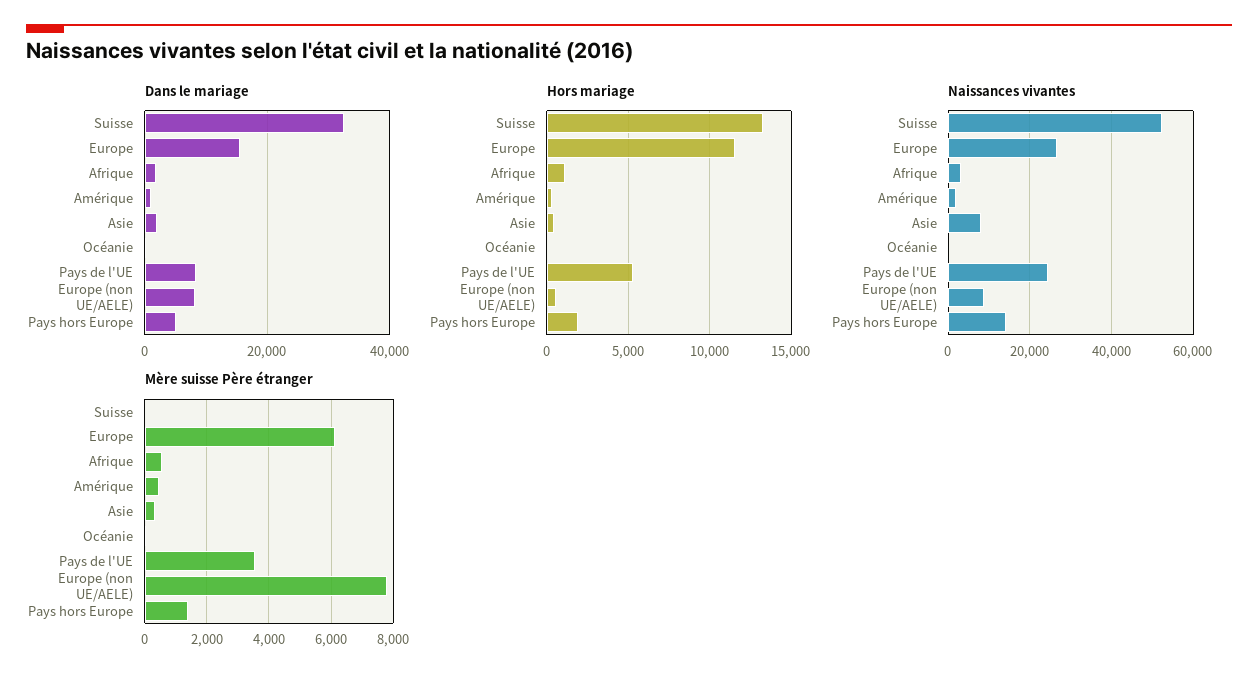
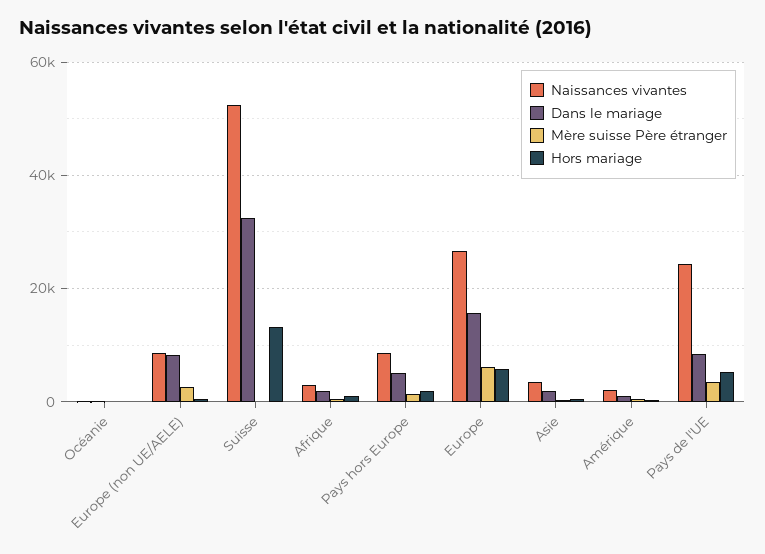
Hors mariage, Europe: 11500 -> 6000
Naissances vivantes, Asie: 8000 -> 4000
Naissances vivantes, Pays hors Europe: 14000 -> 8000
Mère suisse Père étranger, Europe (non UE/AELE): 7800 -> 2000

